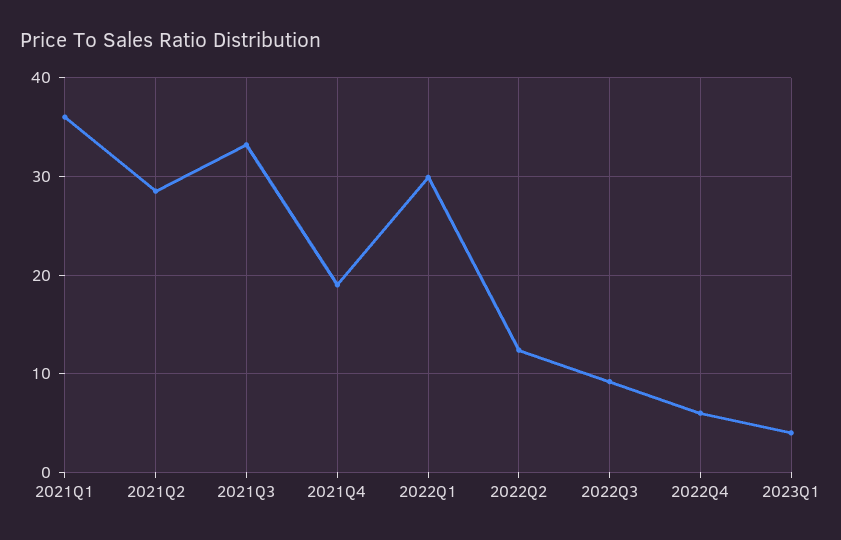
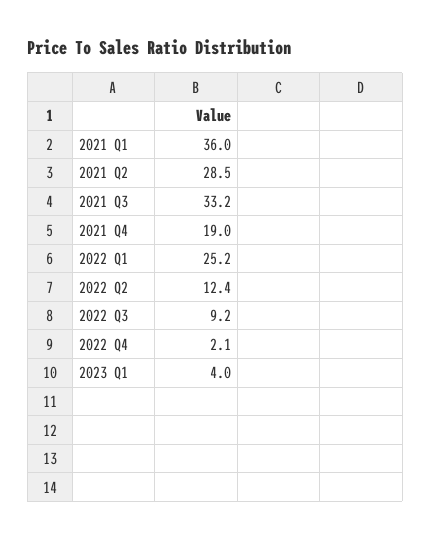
2022Q1: 30 -> 25.2
2022Q4: 6 -> 2.1

